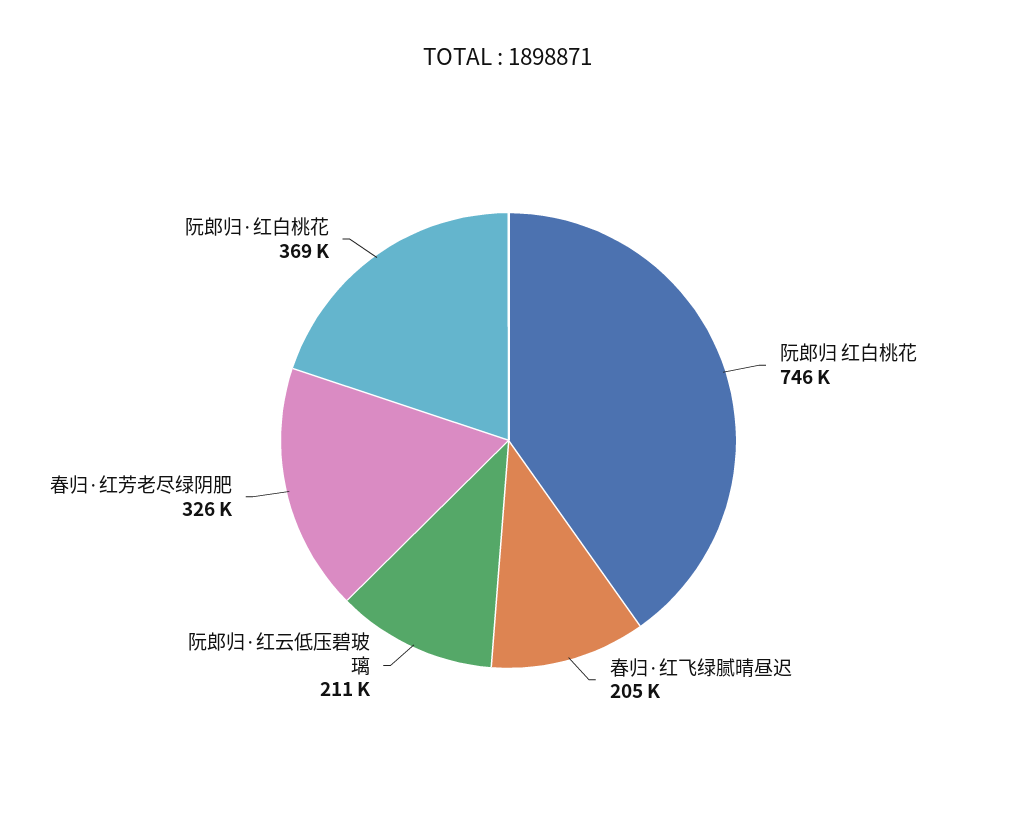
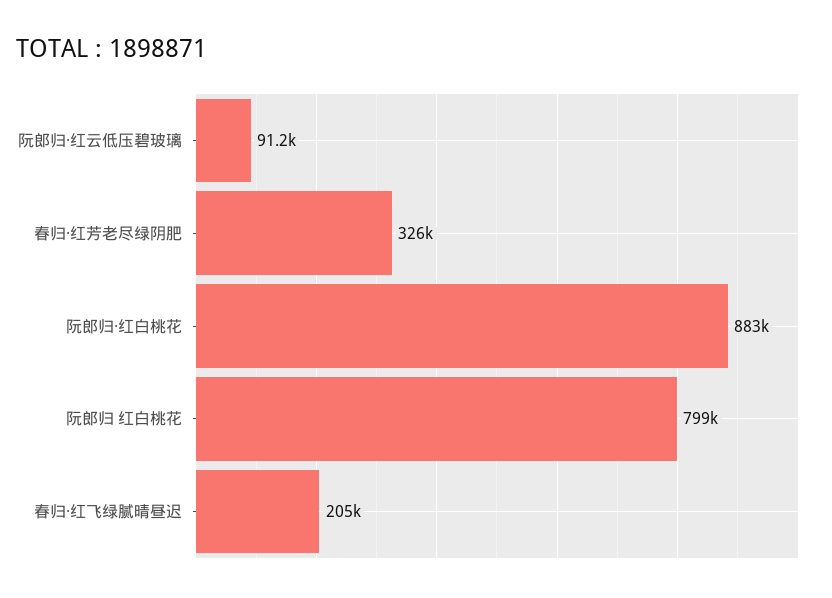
阮郎归 红白桃花: 746000 -> 799000
阮郎归·红云低压碧玻璃: 211000 -> 91200
阮郎归·红白桃花: 369000 -> 883000

